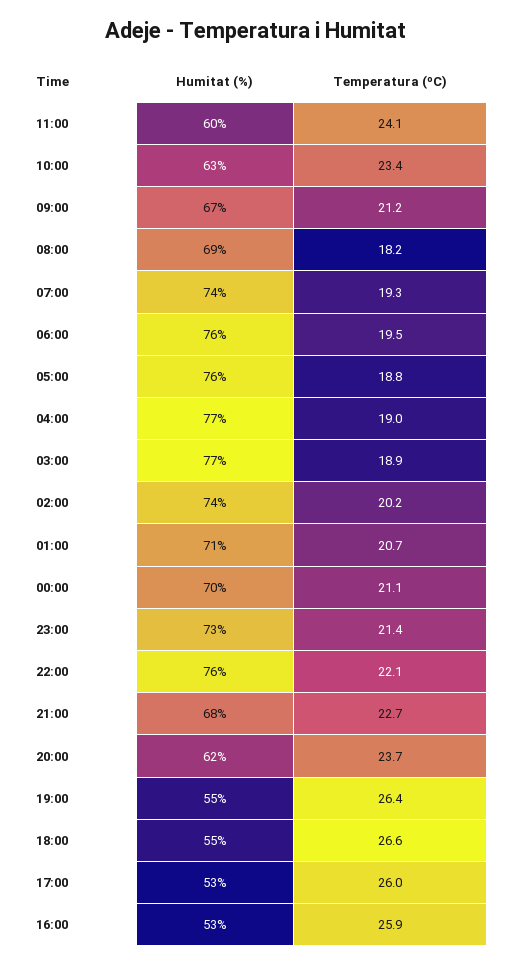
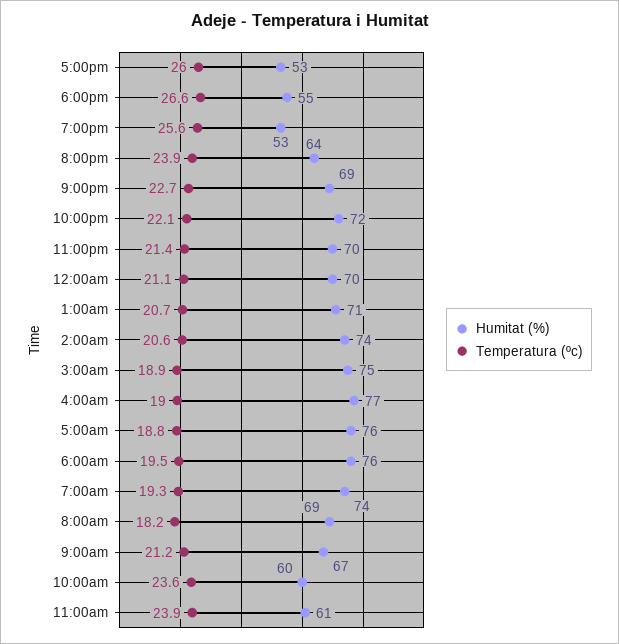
Humitat (%), 11:00: 60 -> 61
Temperatura (ºC), 11:00: 24.1 -> 23.9
Humitat (%), 10:00: 63 -> 60
Temperatura (ºC), 10:00: 23.4 -> 23.6
Humitat (%), 03:00: 77 -> 75
Temperatura (ºC), 02:00: 20.2 -> 20.6
Humitat (%), 23:00: 73 -> 70
Humitat (%), 22:00: 76 -> 72
Humitat (%), 21:00: 68 -> 69
Humitat (%), 20:00: 62 -> 64
Temperatura (ºC), 20:00: 23.7 -> 23.9
Humitat (%), 19:00: 55 -> 53
Temperatura (ºC), 19:00: 26.4 -> 25.6
Humitat (%), 16:00: 53 -> none
Temperatura (ºC), 16:00: 25.9 -> none

